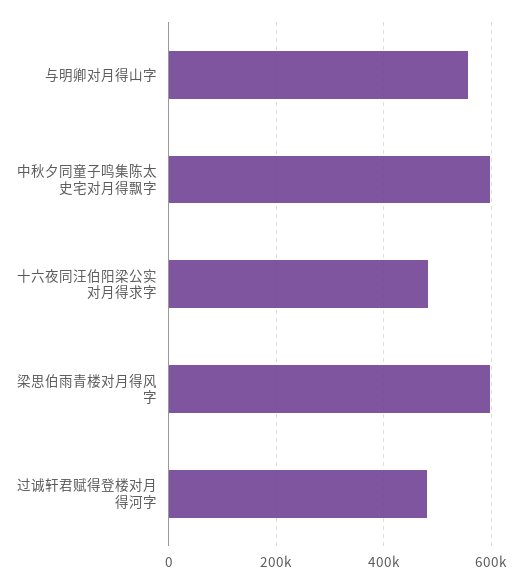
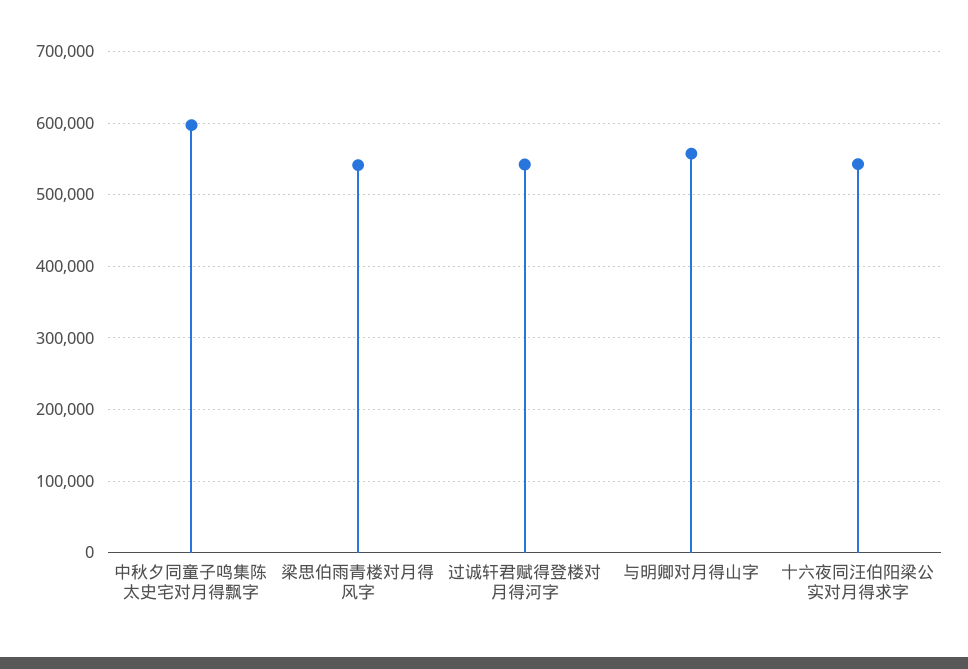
十六夜同汪伯阳梁公实对月得求字: 480000 -> 540000
梁思伯雨青楼对月得风字: 600000 -> 540000
过诚轩君赋得登楼对月得河字: 480000 -> 540000

